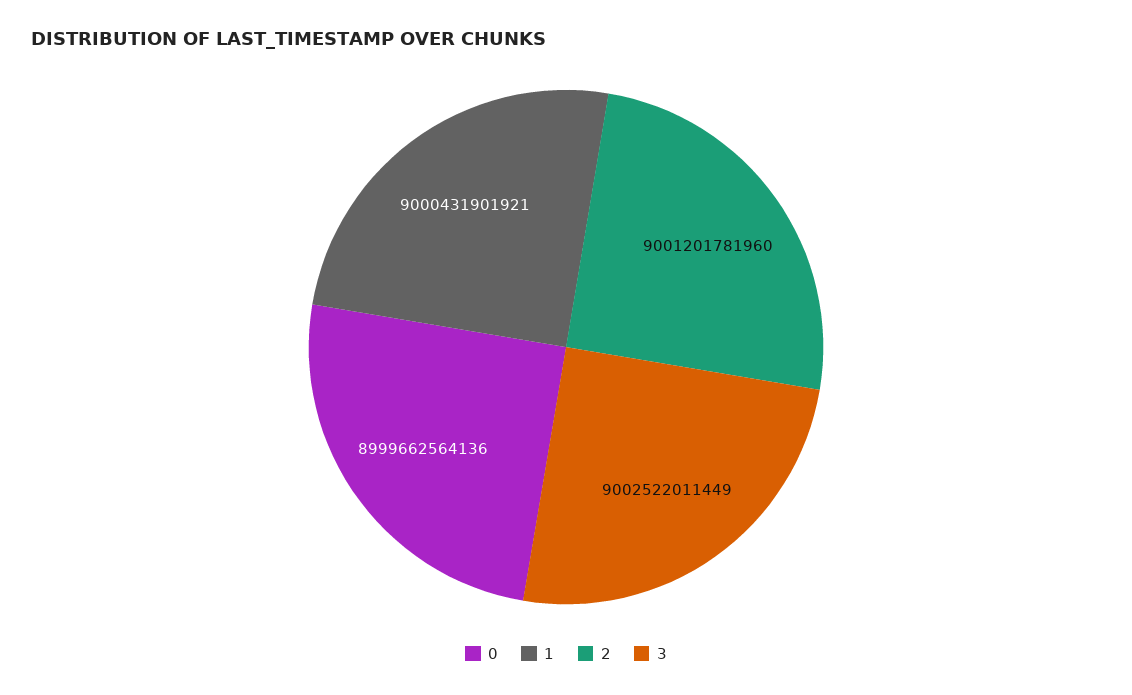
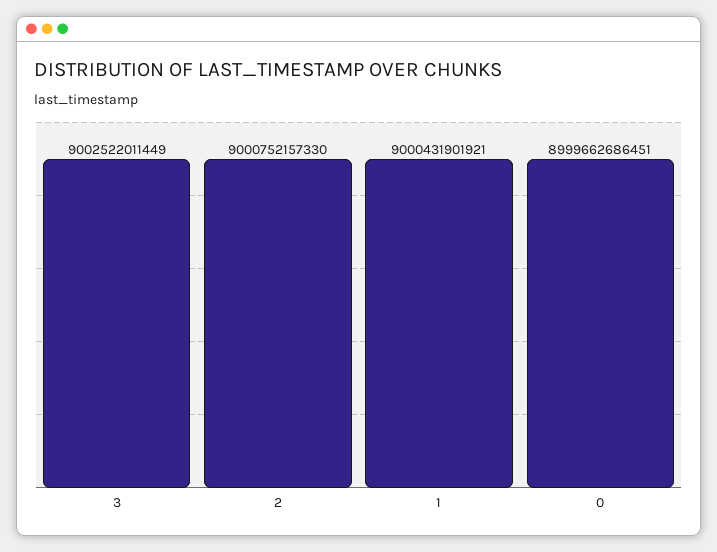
0: 8999662564136 -> 8999662686451
2: 9001201781960 -> 9000752157330

